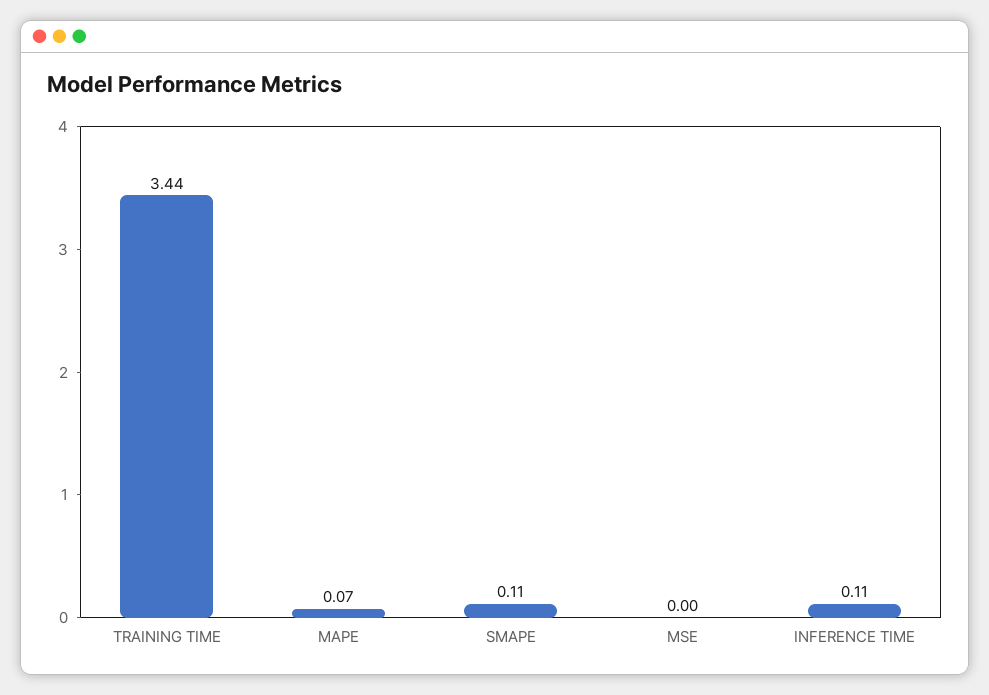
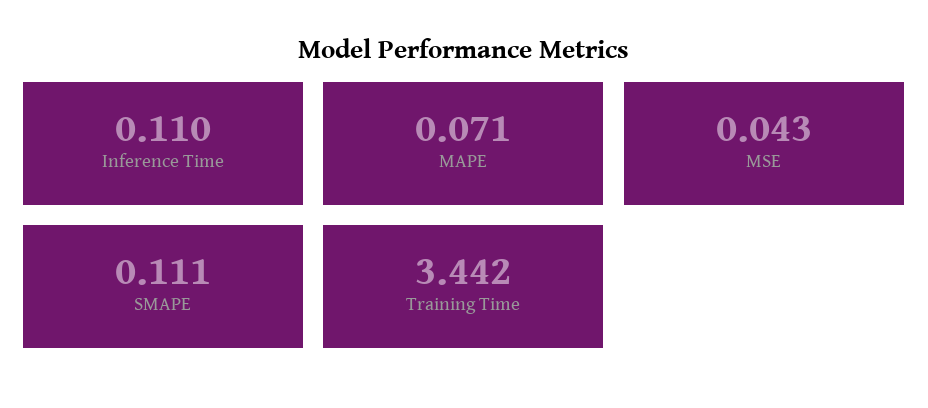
MSE: 0 -> 0.043

